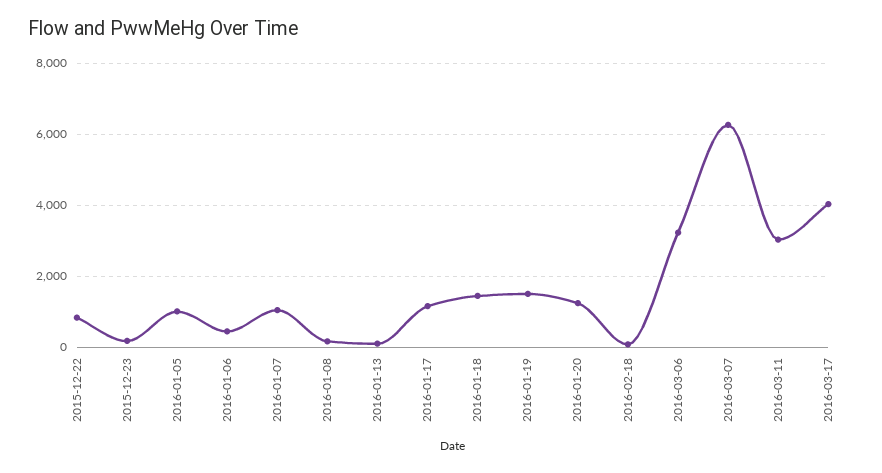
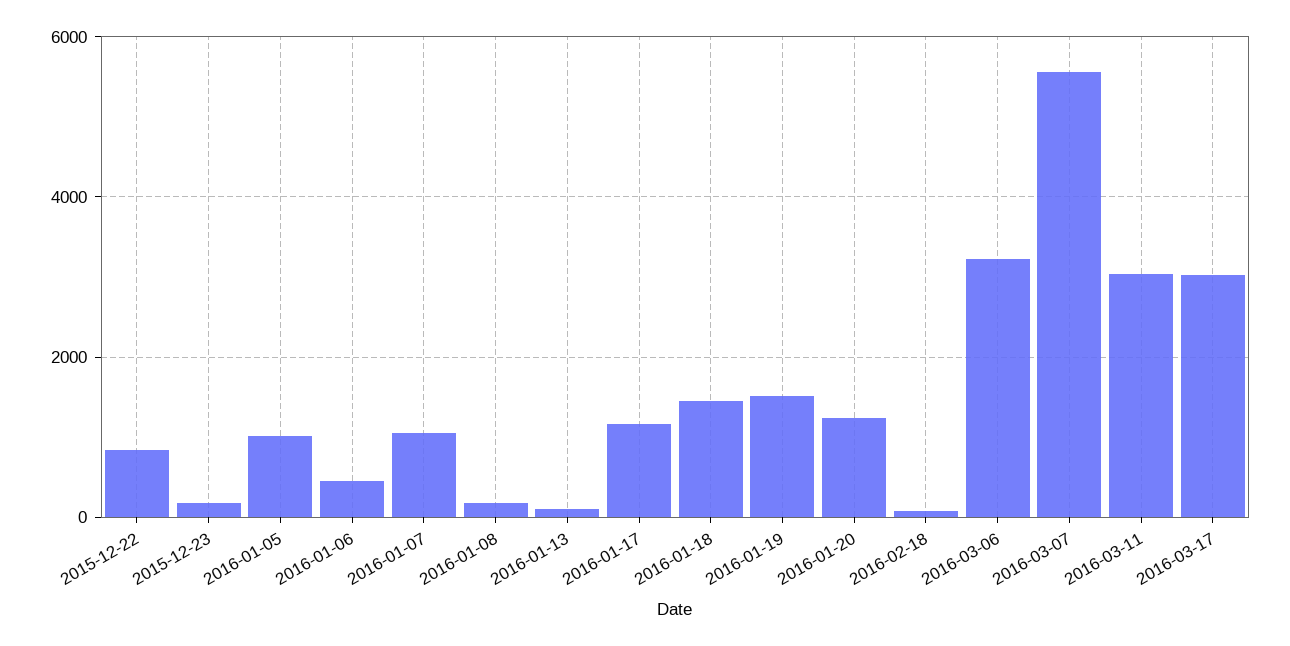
2016-03-07: 6200 -> 5600
2016-03-17: 4000 -> 3000

